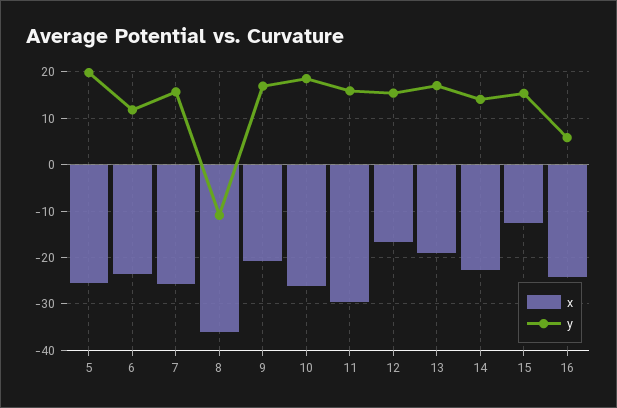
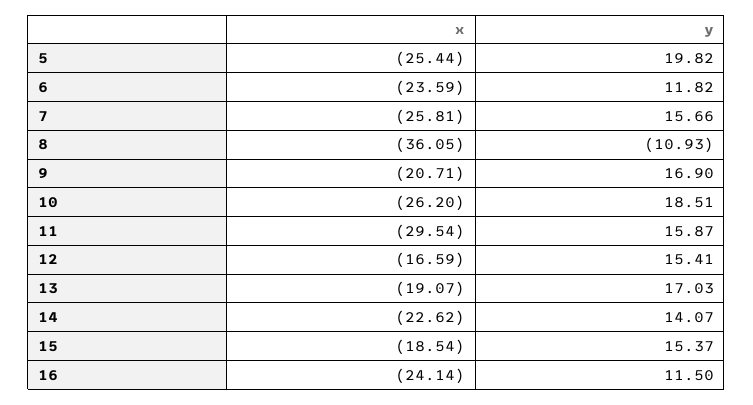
x, 15: -12 -> -18.54
y, 16: 6 -> 11.5

